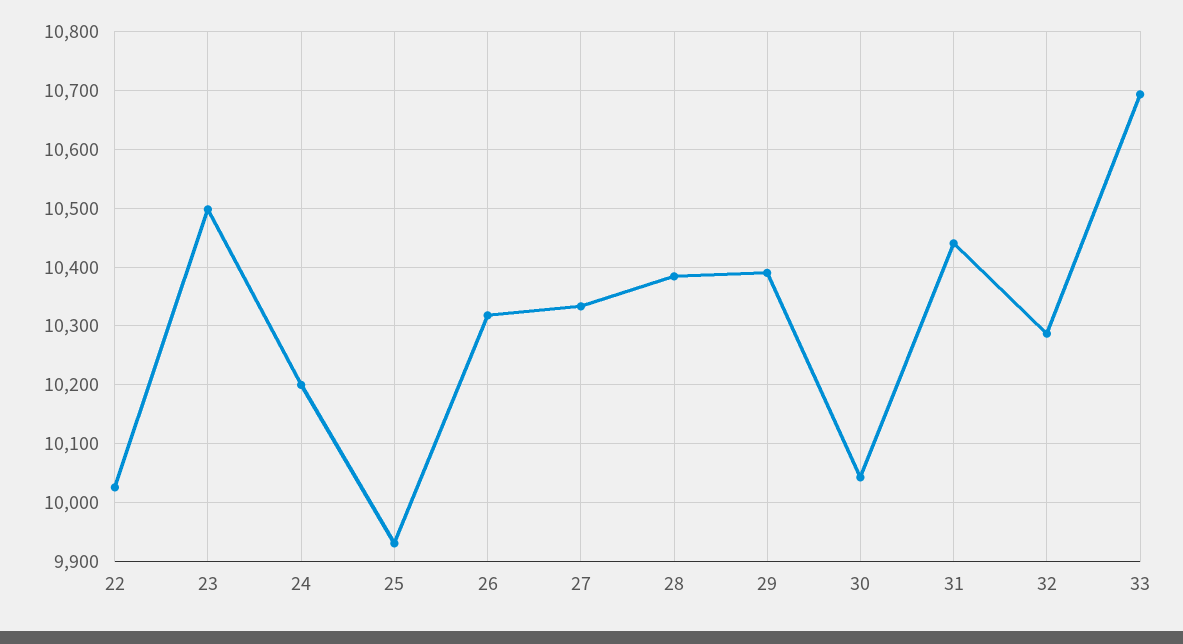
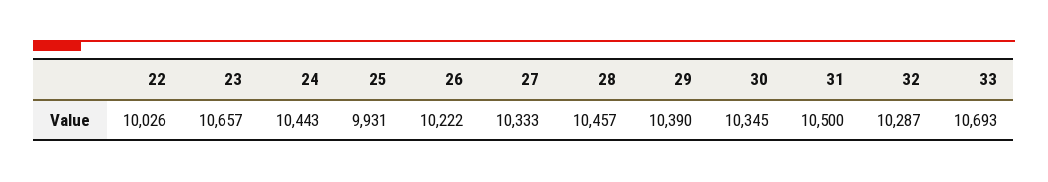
23: 10500 -> 10657
24: 10200 -> 10443
26: 10320 -> 10222
28: 10380 -> 10457
30: 10040 -> 10345
31: 10440 -> 10500

